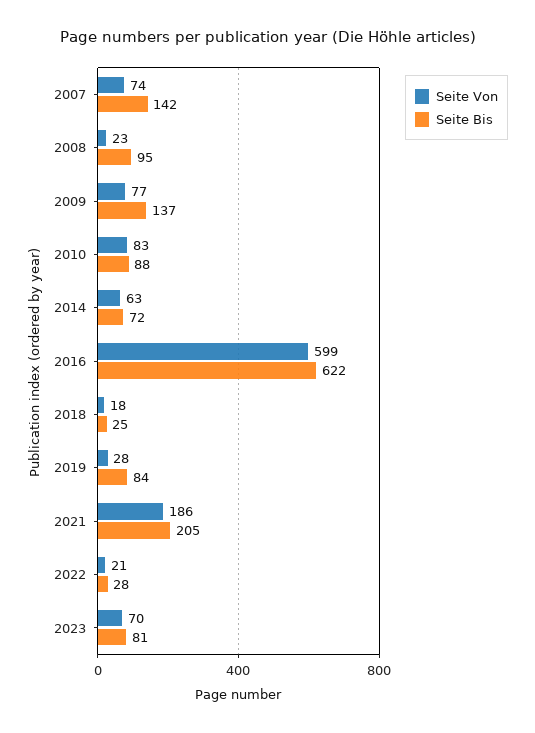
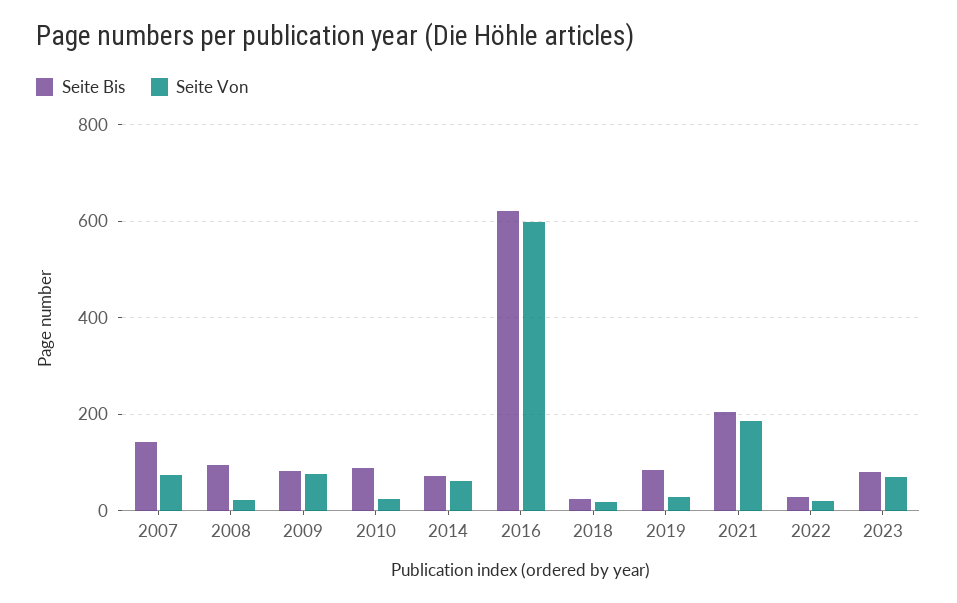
Seite Bis, 2009: 137 -> 80
Seite Von, 2010: 83 -> 20

